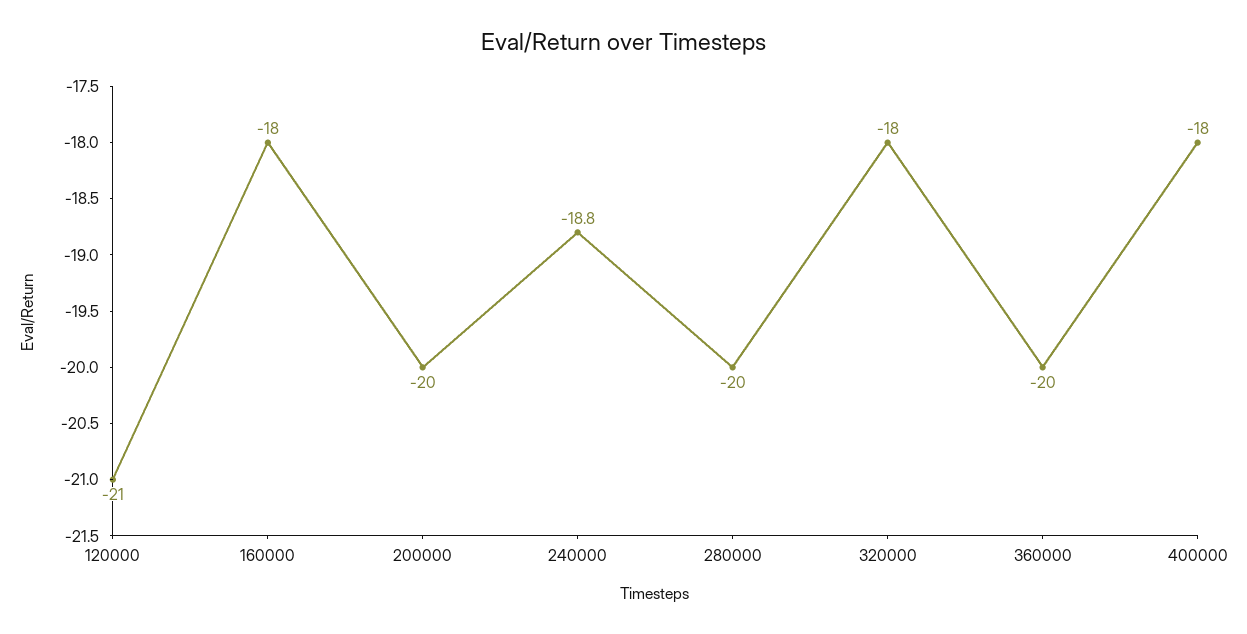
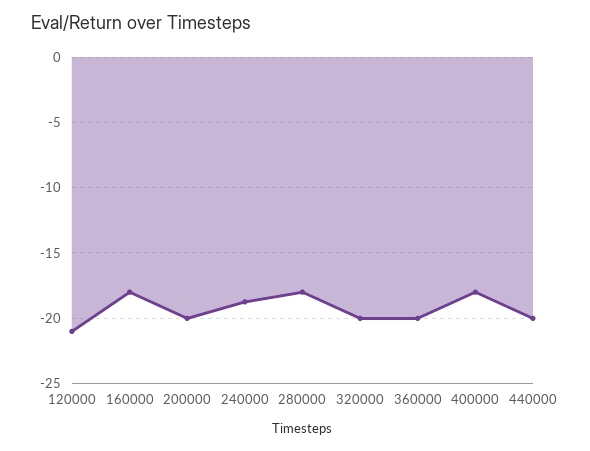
280000: -20 -> -18
320000: -18 -> -20
440000: none -> -20

